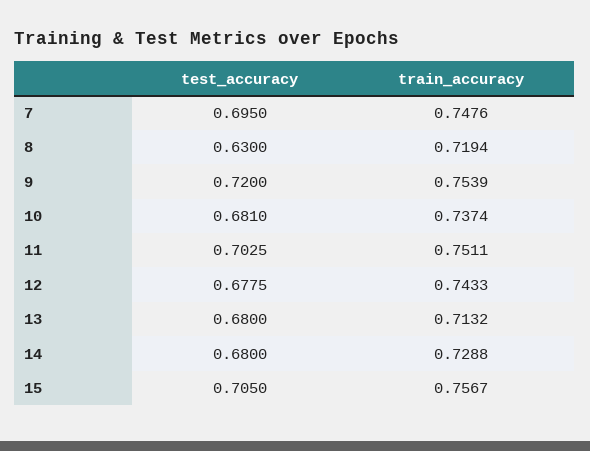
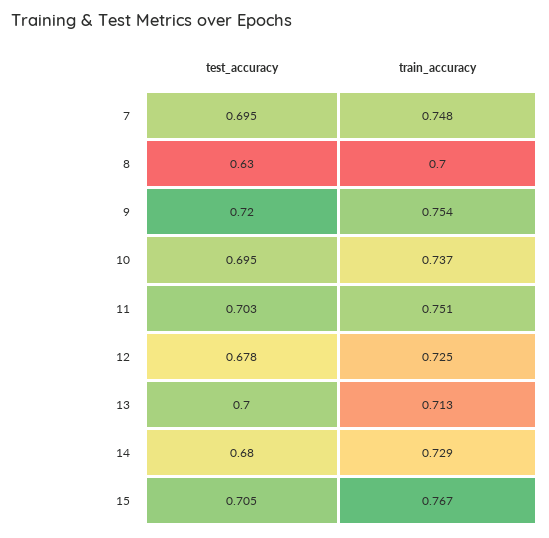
train_accuracy, 8: 0.7194 -> 0.7
test_accuracy, 10: 0.681 -> 0.695
train_accuracy, 12: 0.7433 -> 0.725
test_accuracy, 13: 0.68 -> 0.7
train_accuracy, 15: 0.7567 -> 0.767

